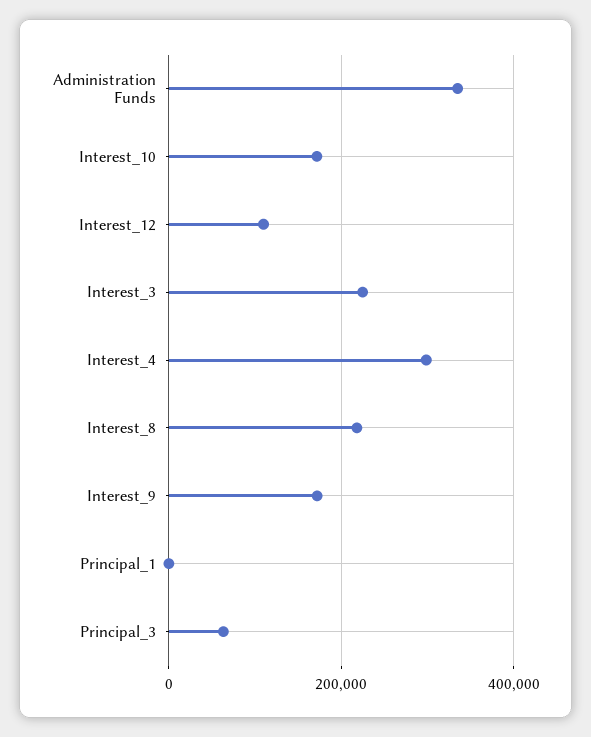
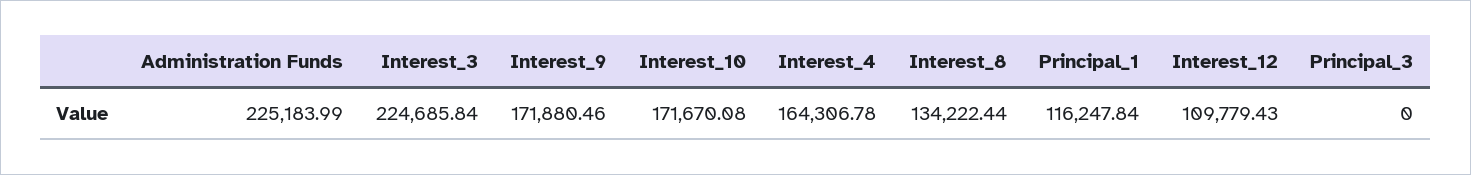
Administration Funds: 340000 -> 225183.99
Interest_4: 300000 -> 164306.78
Interest_8: 220000 -> 134222.44
Principal_1: 0 -> 116247.84
Principal_3: 60000 -> 0

